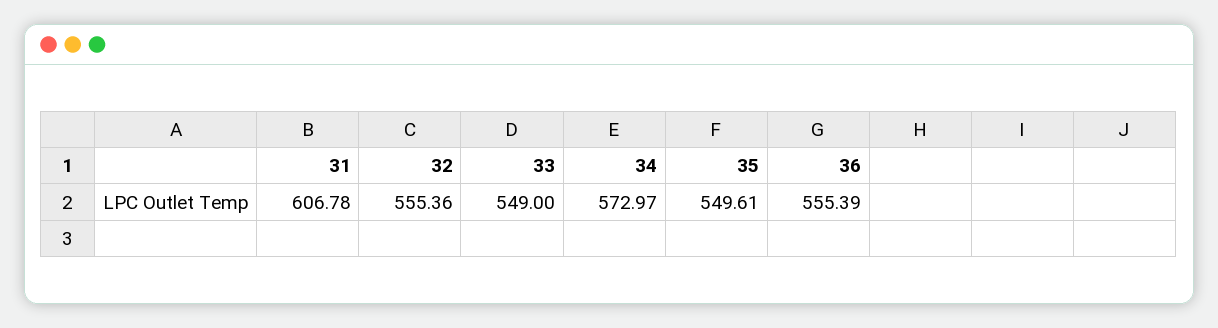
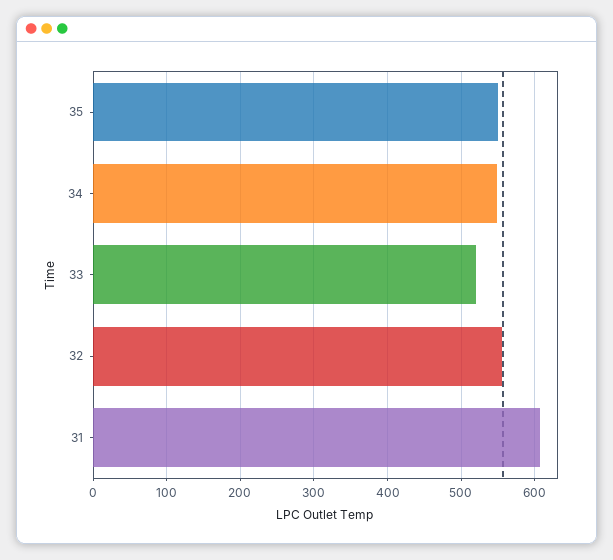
33: 549 -> 520
34: 572.97 -> 550
36: 555.39 -> none

